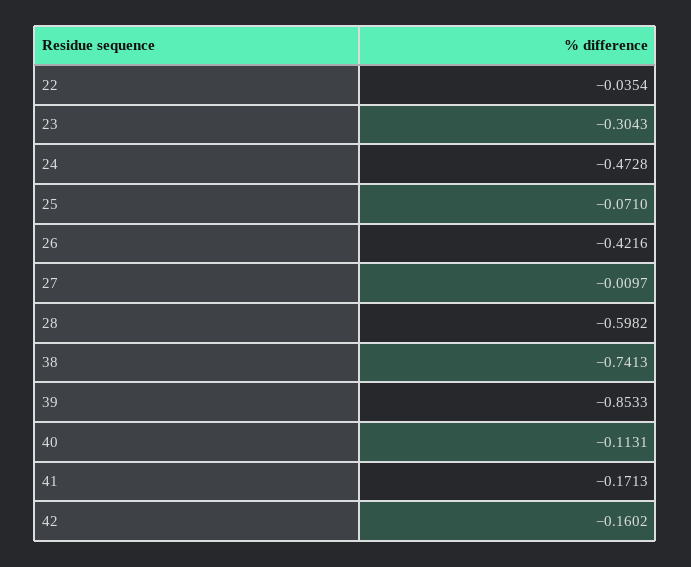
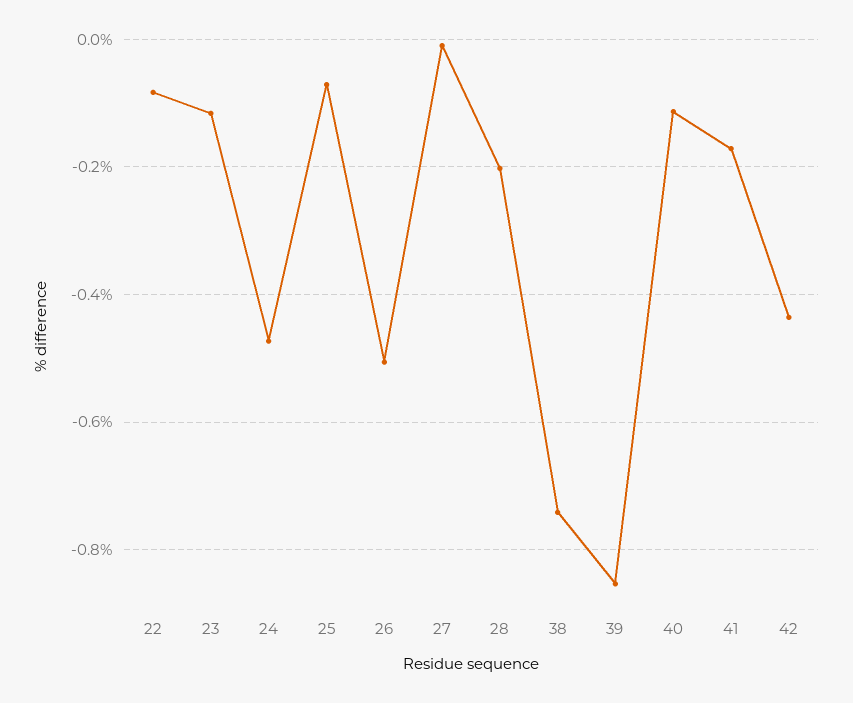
22: -0.0354 -> -0.08
23: -0.3043 -> -0.12
26: -0.4216 -> -0.5
28: -0.5982 -> -0.2
42: -0.1602 -> -0.44

